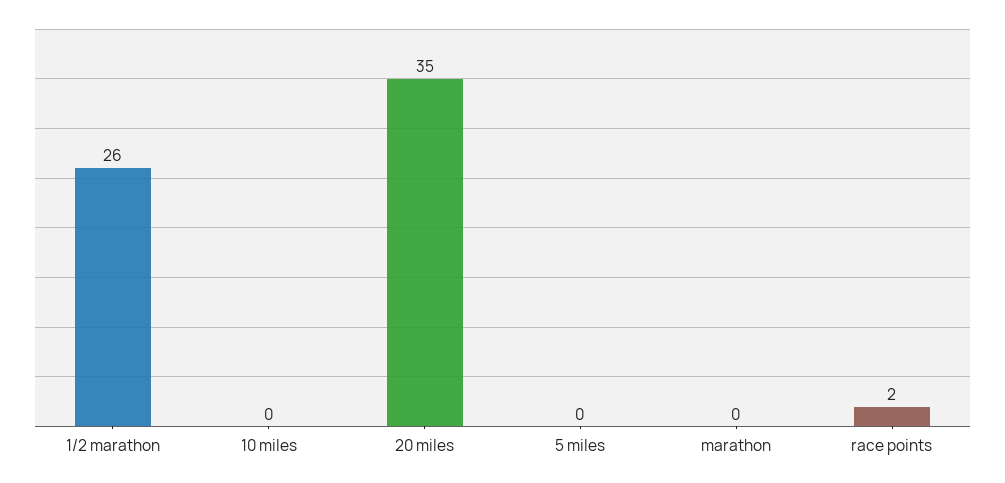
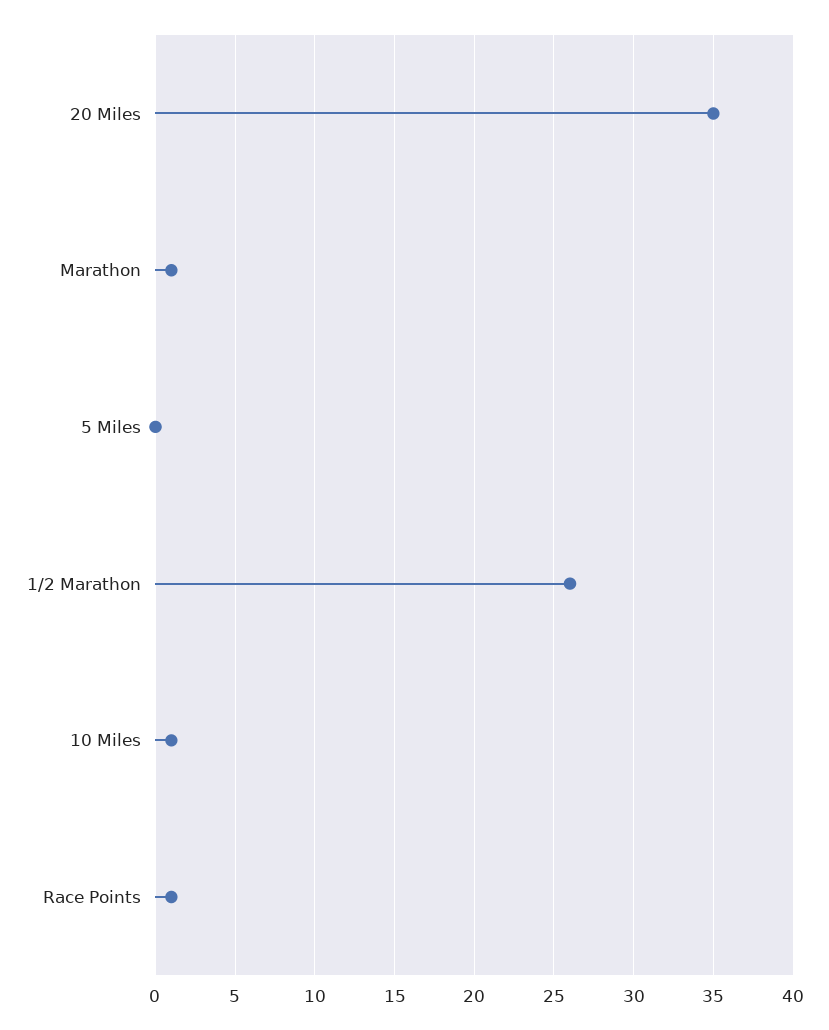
10 miles: 0 -> 1
marathon: 0 -> 1
race points: 2 -> 1

